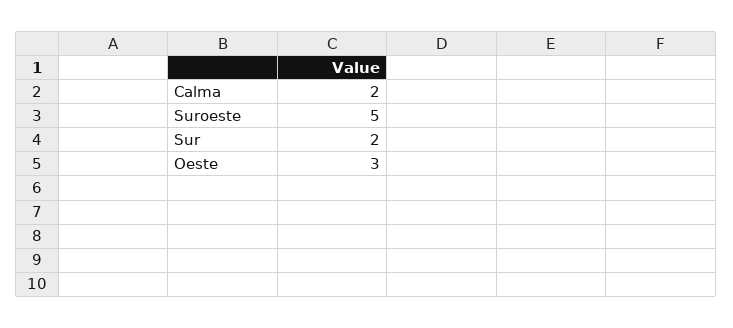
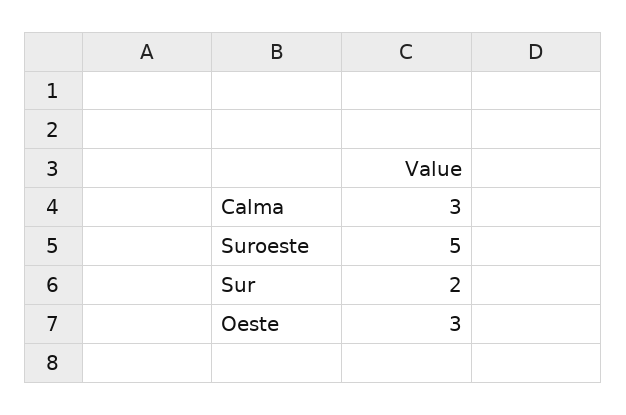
Calma: 2 -> 3

